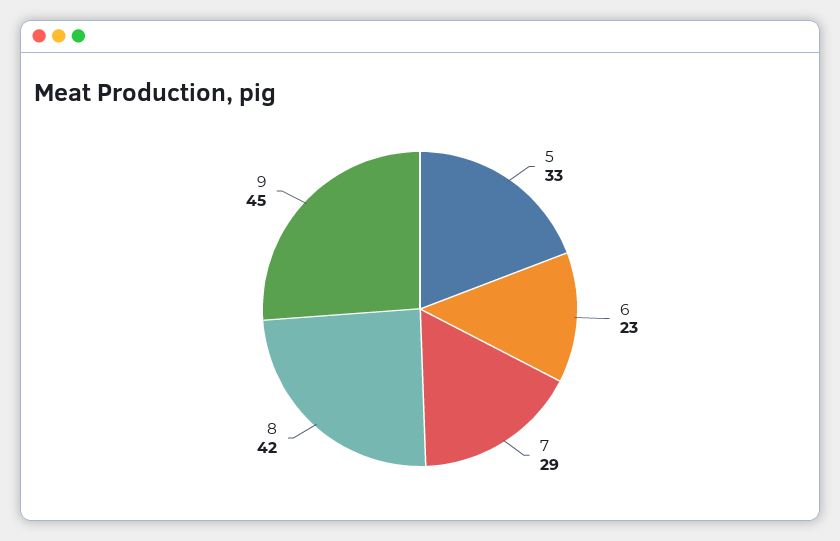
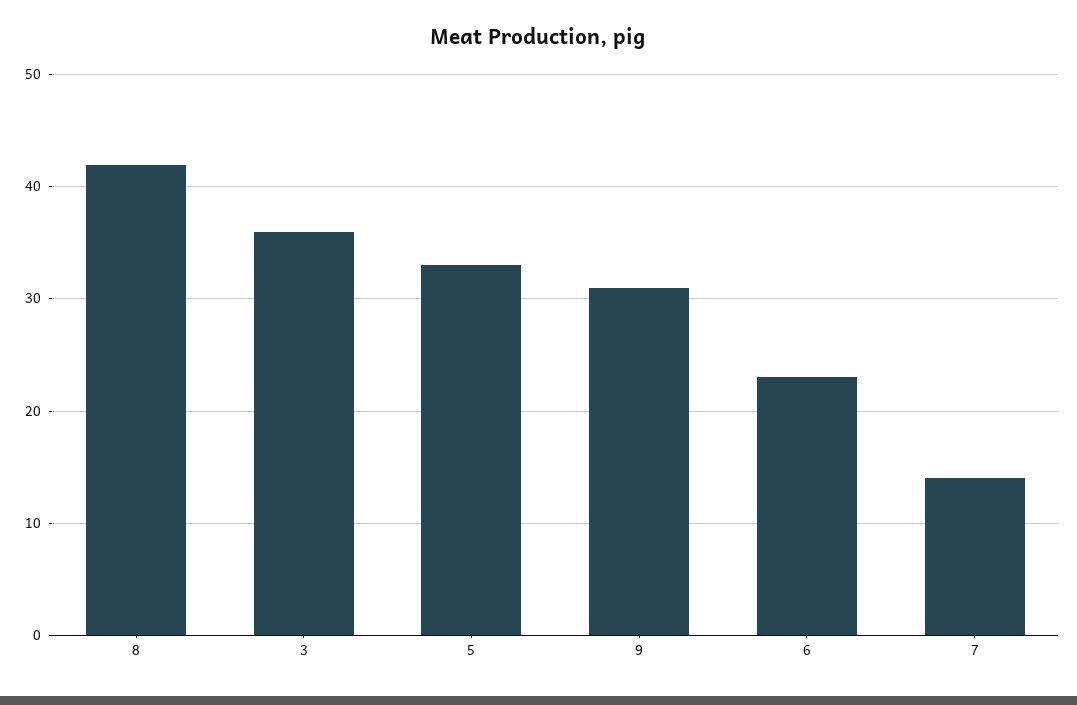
7: 29 -> 14
9: 45 -> 31
3: none -> 36

